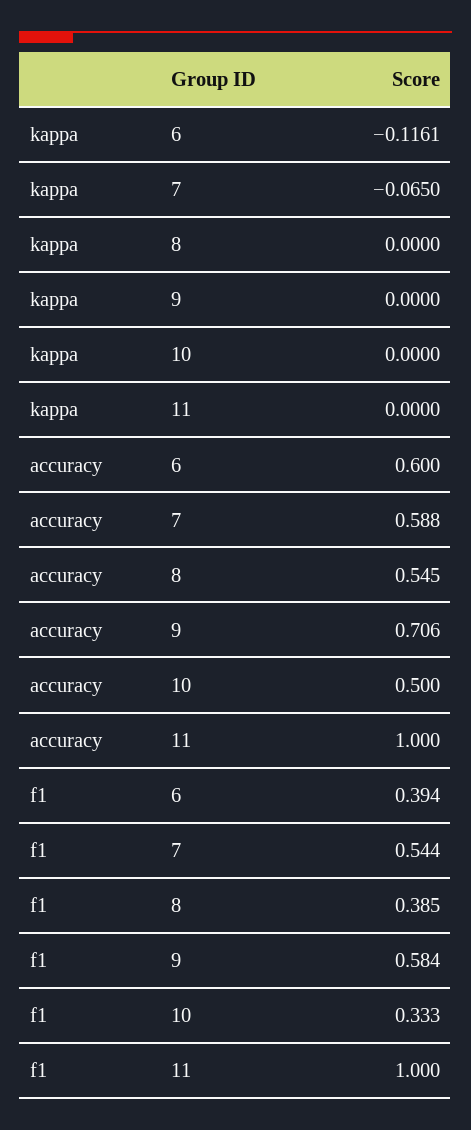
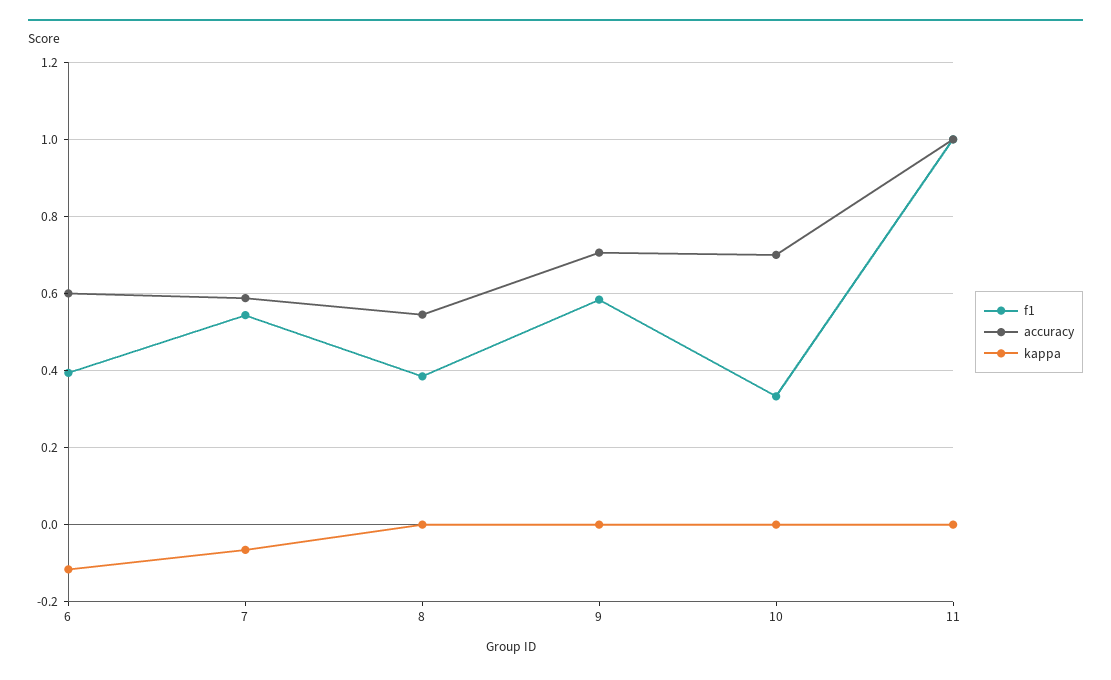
accuracy, 10: 0.5 -> 0.7

